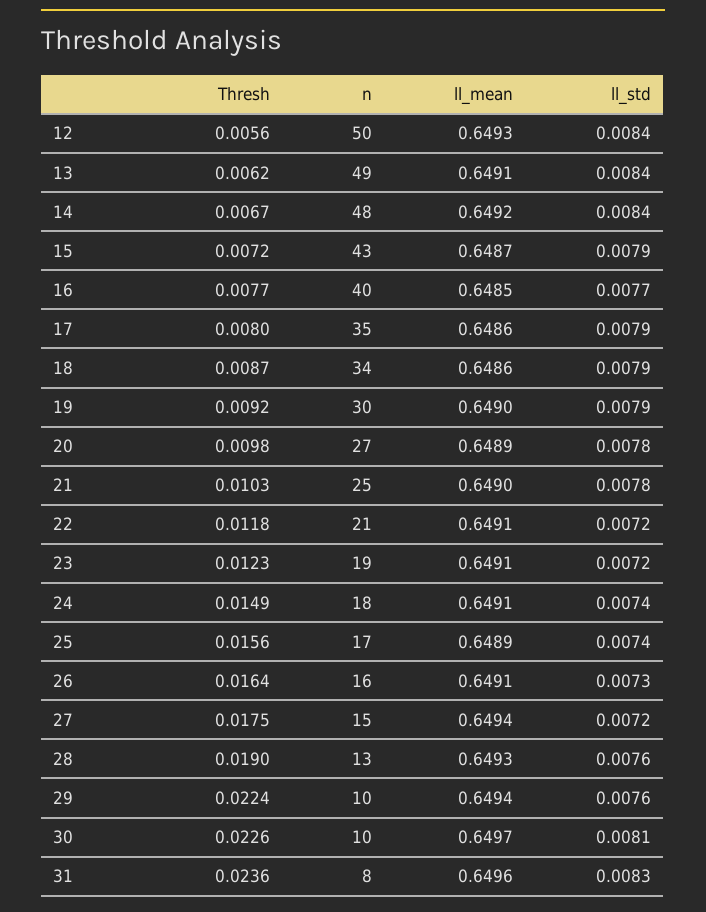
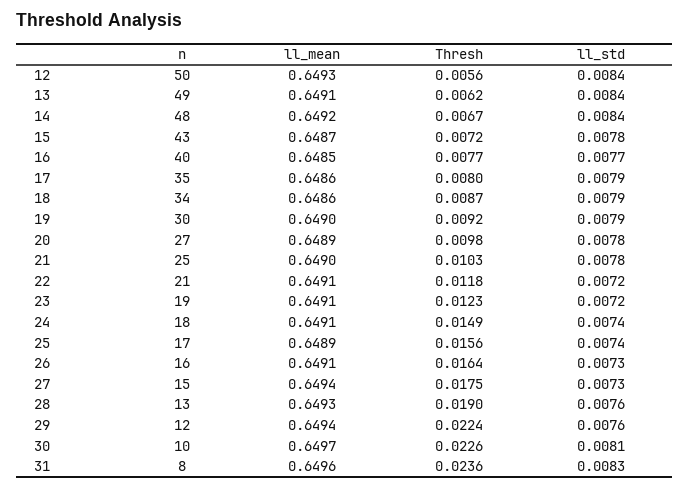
ll_std, 15: 0.0079 -> 0.0078
ll_std, 27: 0.0072 -> 0.0073
n, 29: 10 -> 12

